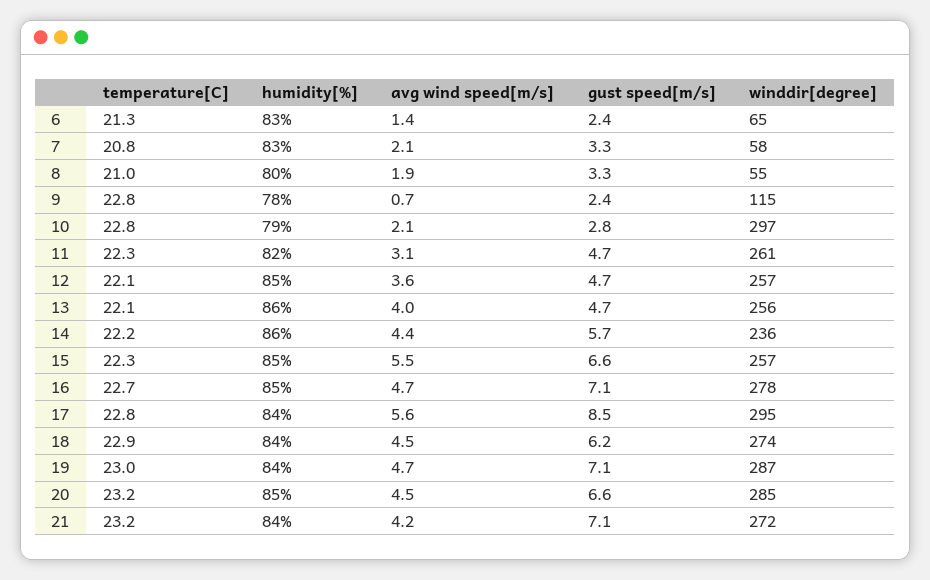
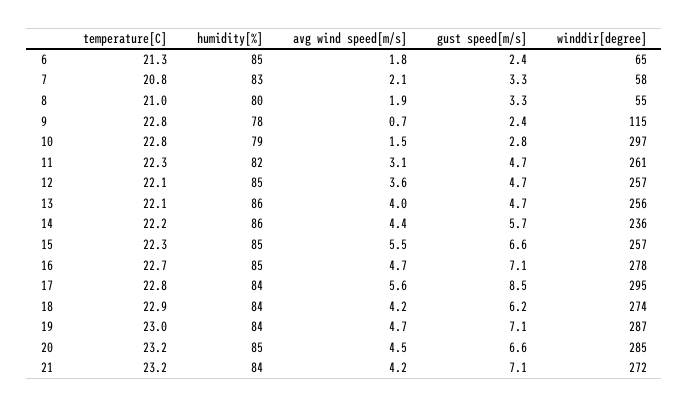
humidity[%], 6: 83 -> 85
avg wind speed[m/s], 6: 1.4 -> 1.8
avg wind speed[m/s], 10: 2.1 -> 1.5
avg wind speed[m/s], 18: 4.5 -> 4.2

